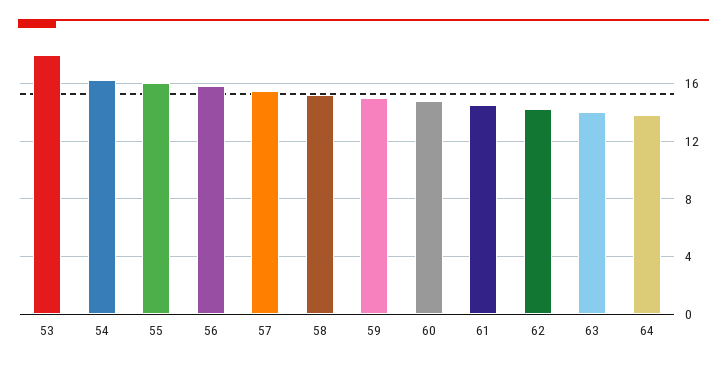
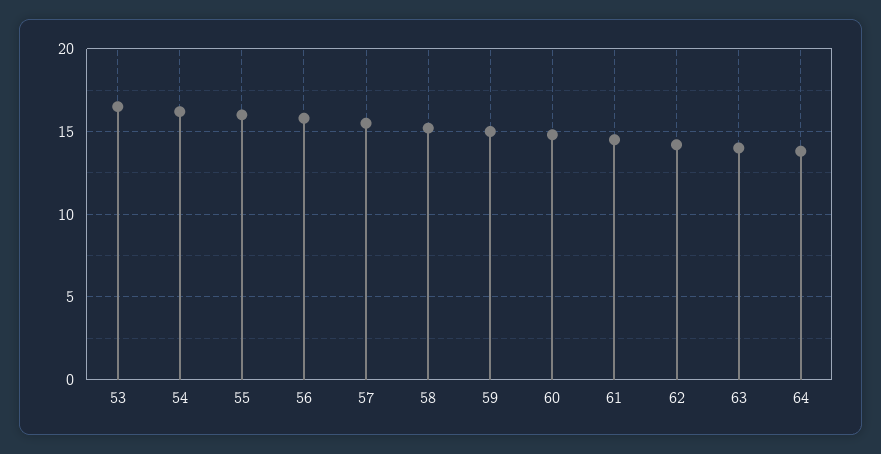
53: 18 -> 16.5

